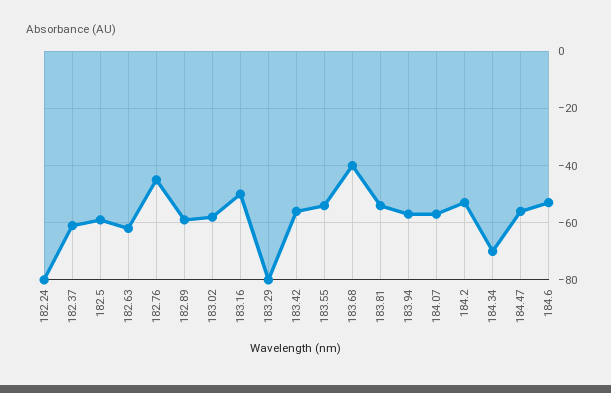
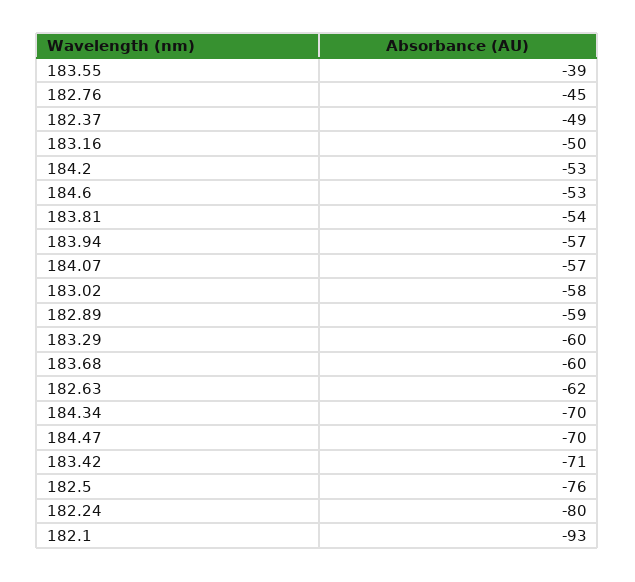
182.37: -60 -> -49
182.5: -60 -> -76
183.29: -80 -> -60
183.42: -55 -> -71
183.55: -55 -> -39
183.68: -40 -> -60
184.47: -55 -> -70
182.1: none -> -93

